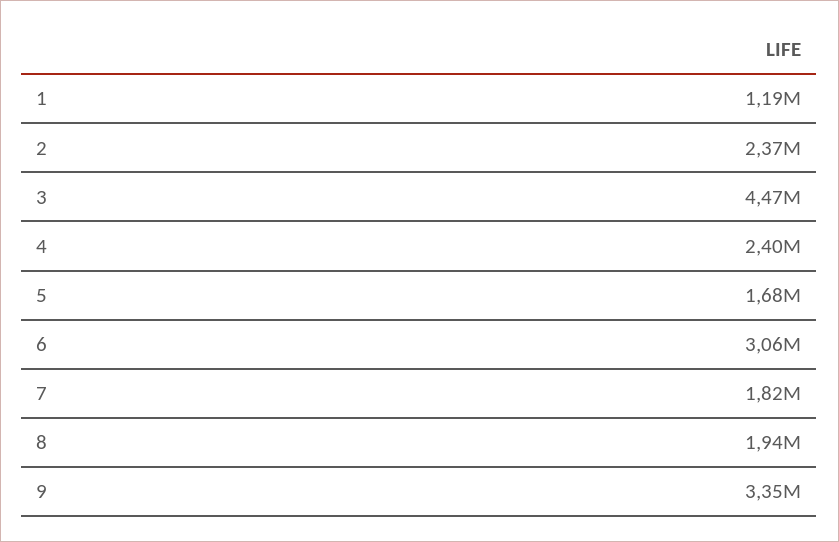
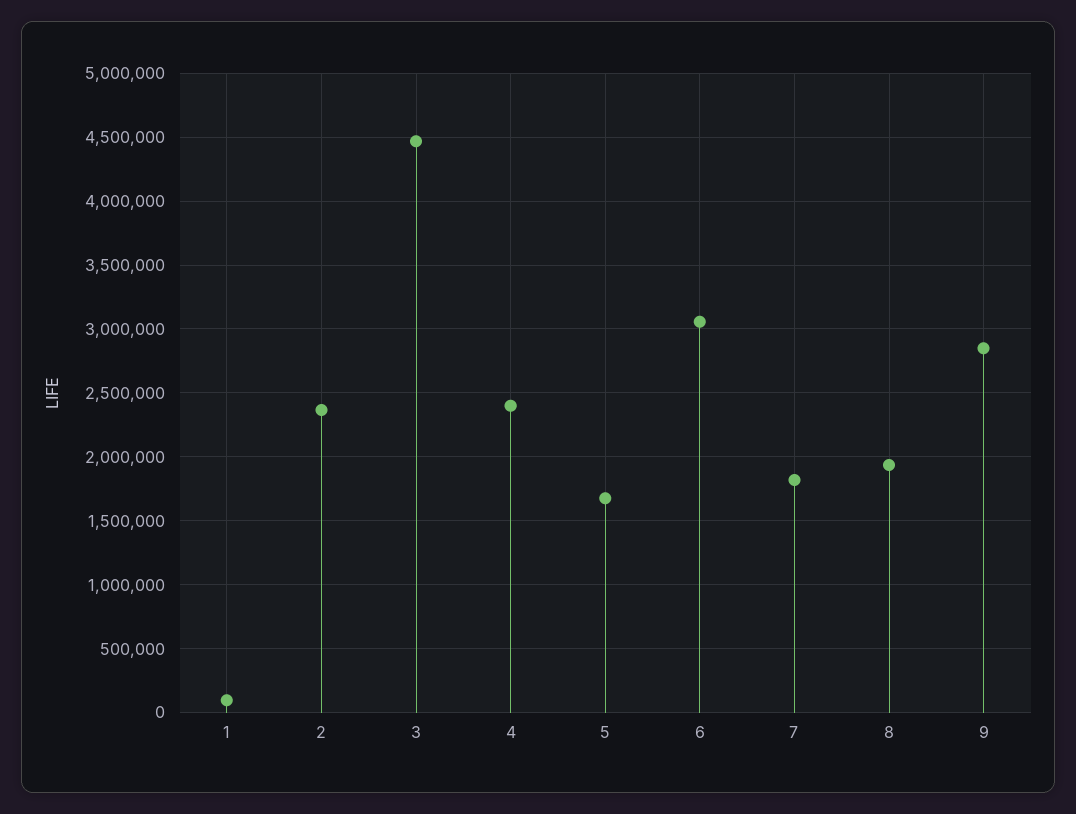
1: 1190000 -> 100000
9: 3350000 -> 2850000

